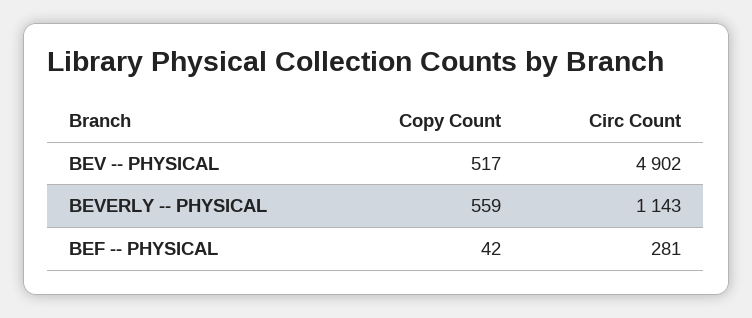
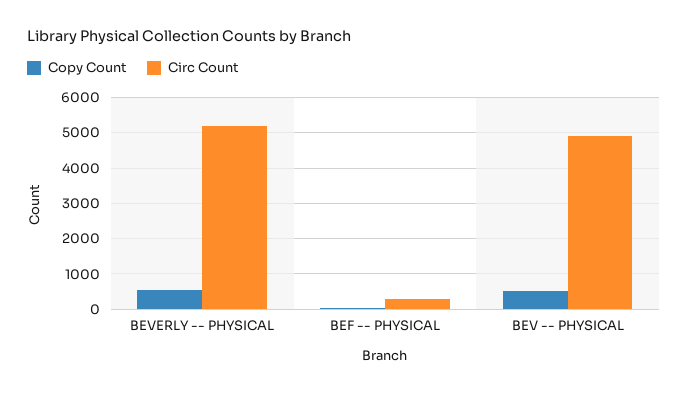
Circ Count, BEVERLY -- PHYSICAL: 1143 -> 5200

